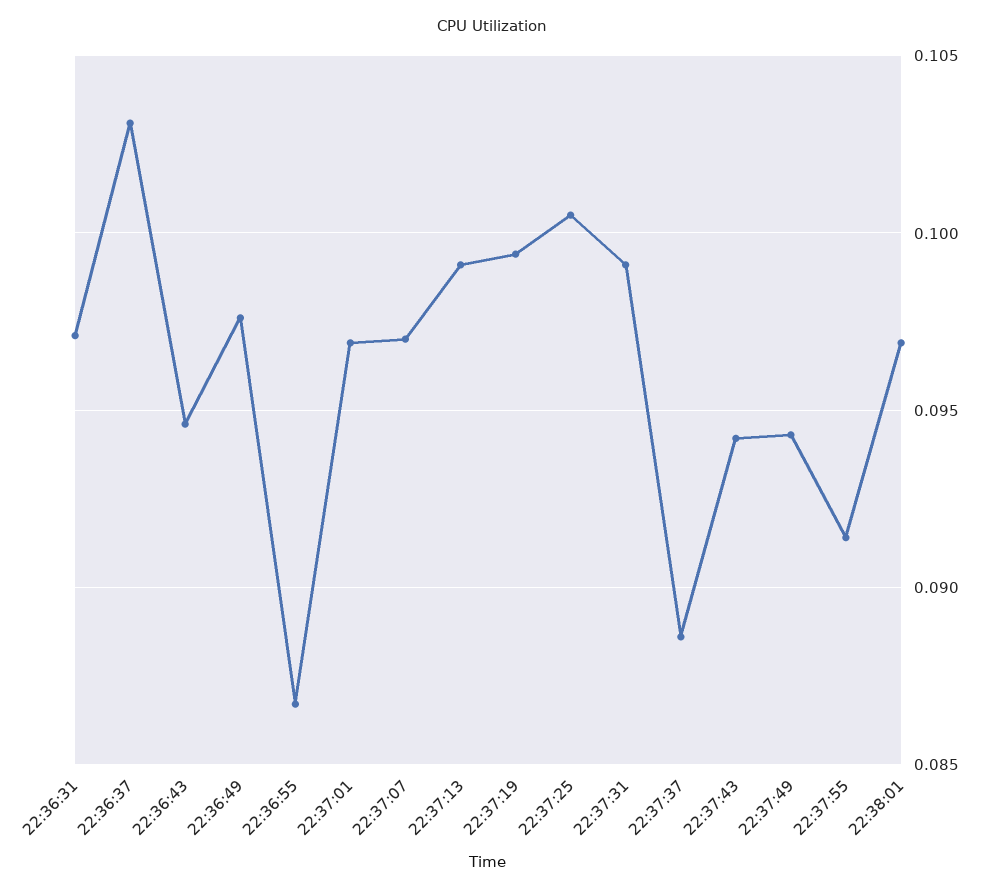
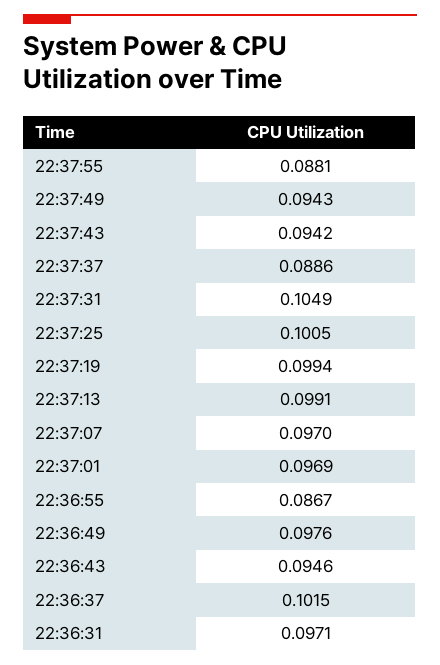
22:36:37: 0.103 -> 0.1015
22:37:31: 0.099 -> 0.1049
22:37:55: 0.0915 -> 0.0881
22:38:01: 0.097 -> none

